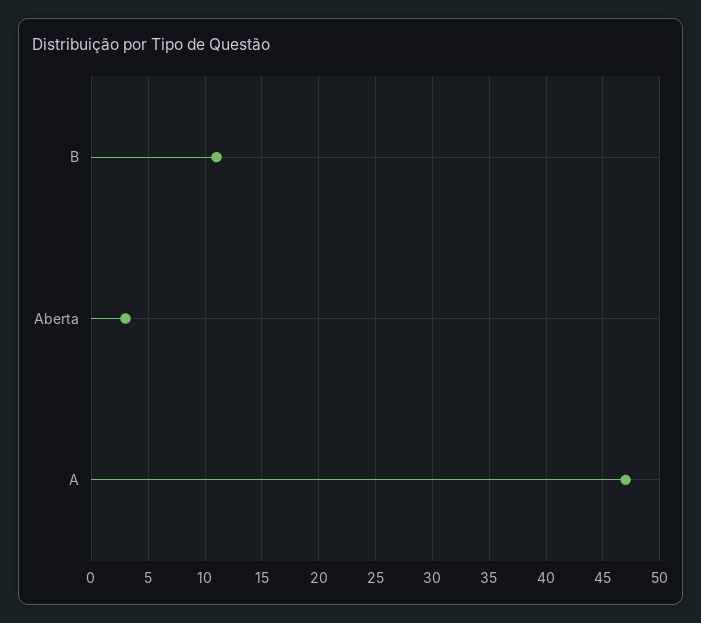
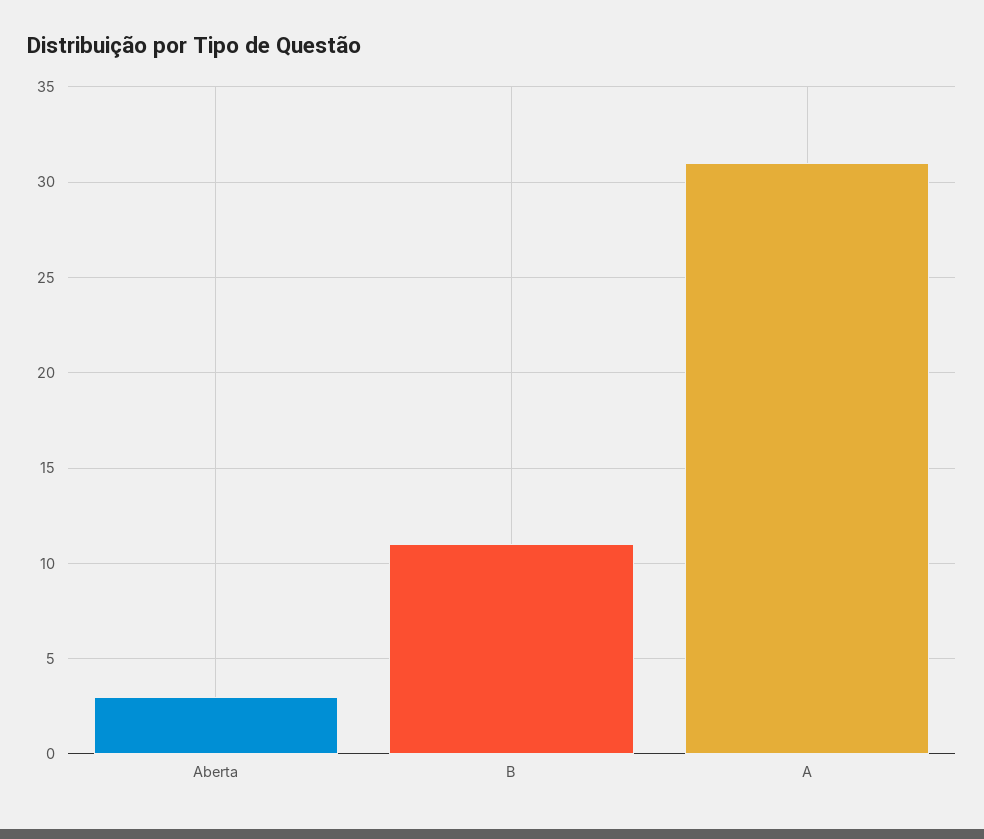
A: 47 -> 31

